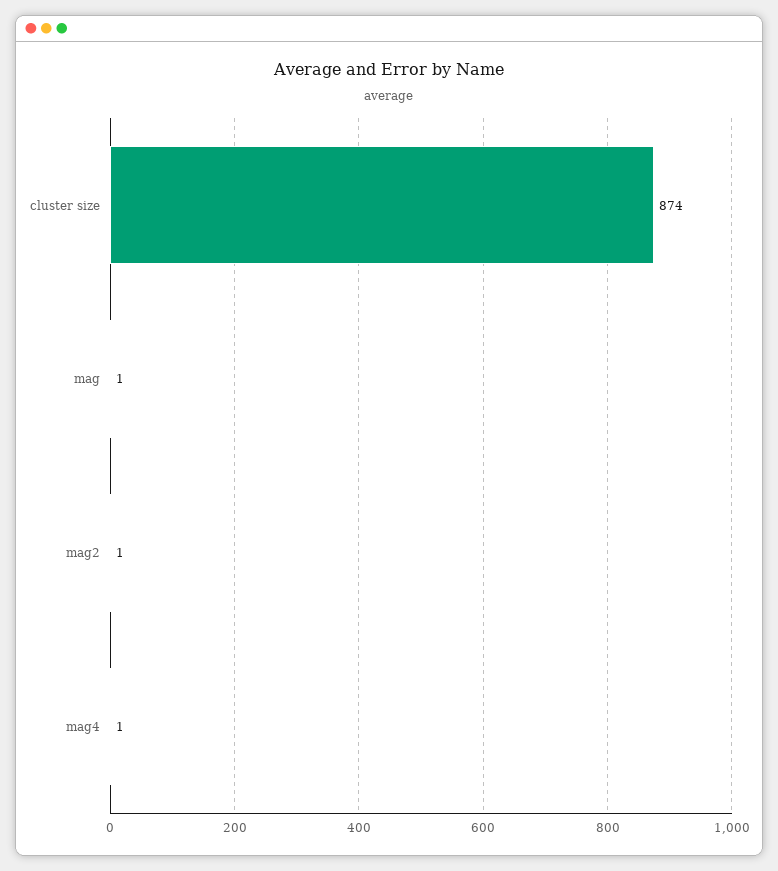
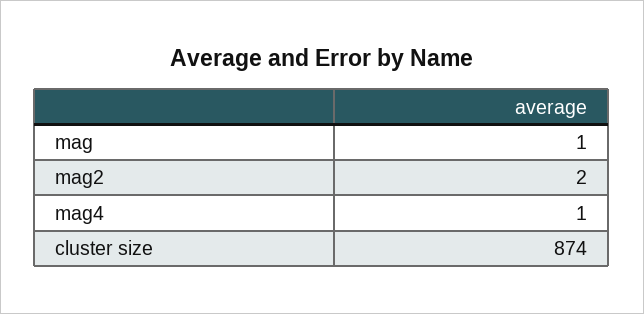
mag2: 1 -> 2

